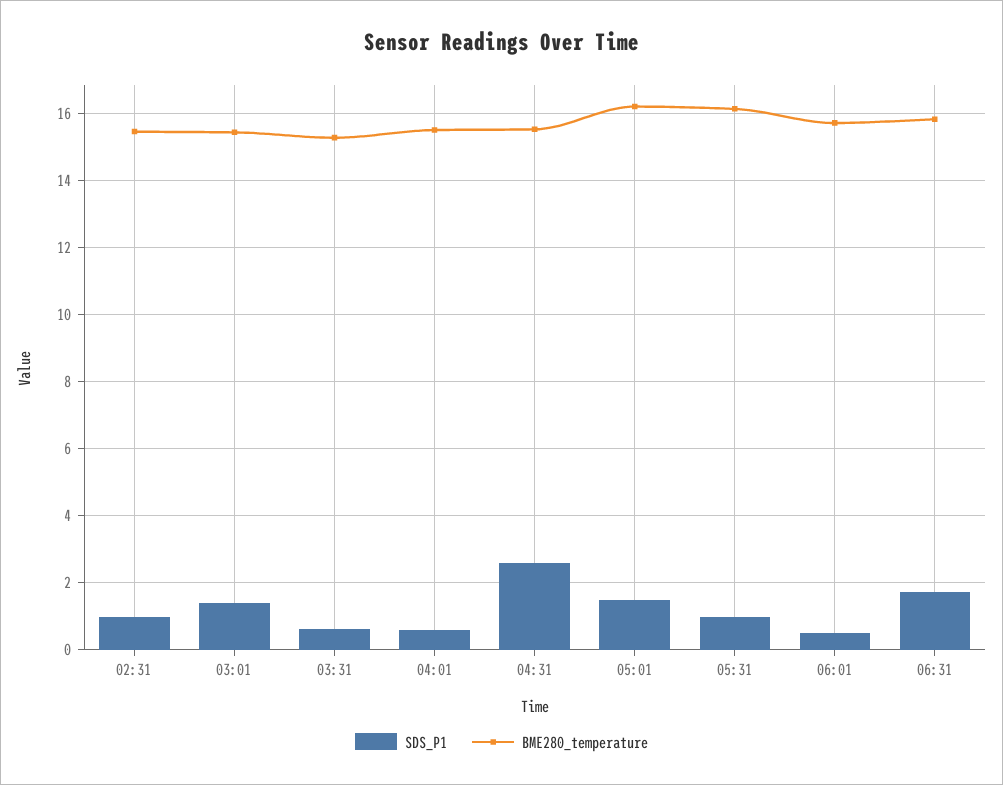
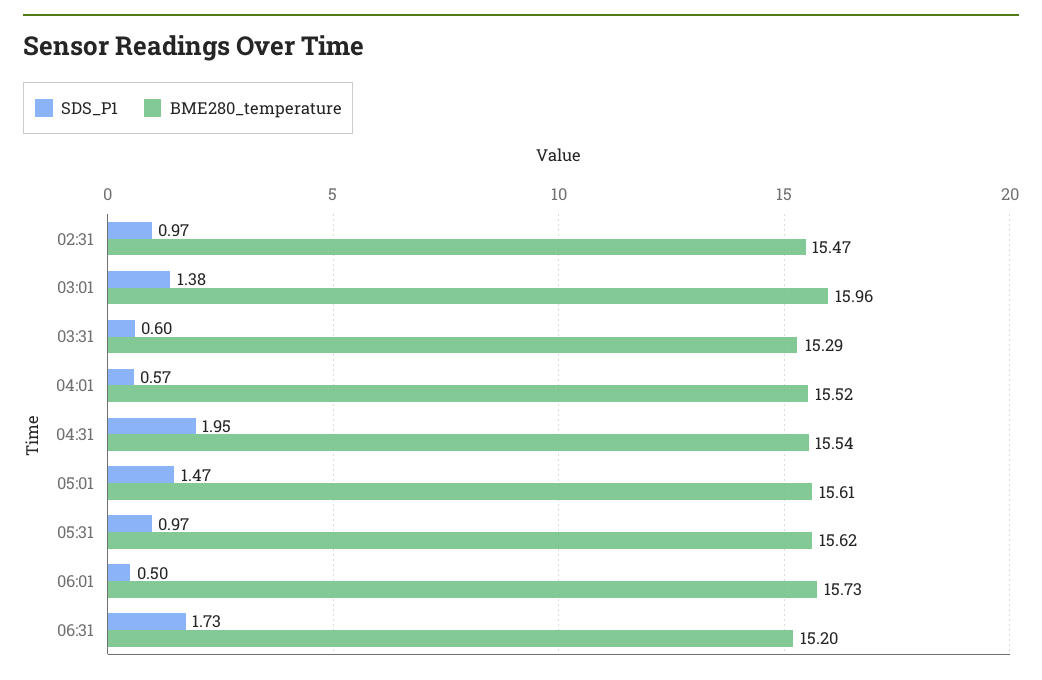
BME280_temperature, 03:01: 15.4 -> 15.96
SDS_P1, 04:31: 2.6 -> 1.95
BME280_temperature, 05:01: 16.2 -> 15.61
BME280_temperature, 05:31: 16.2 -> 15.62
BME280_temperature, 06:31: 15.8 -> 15.2

